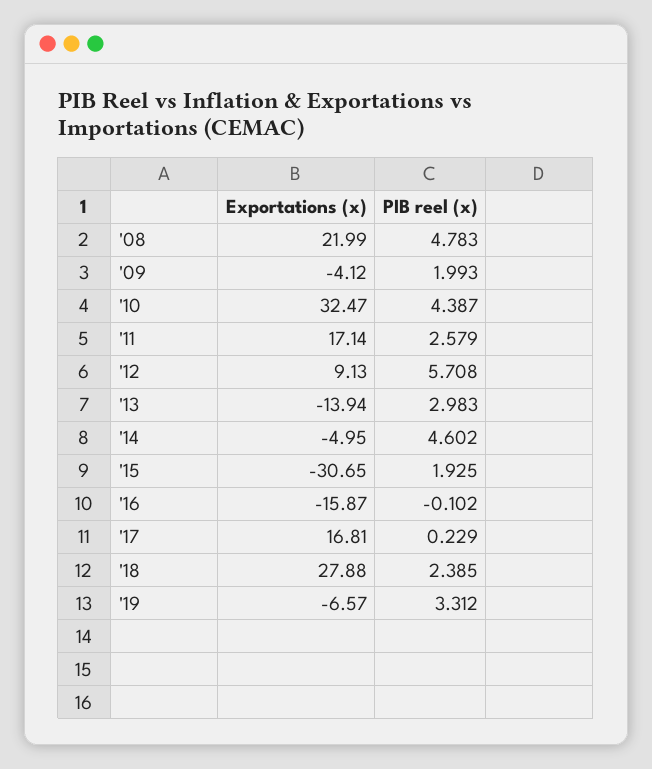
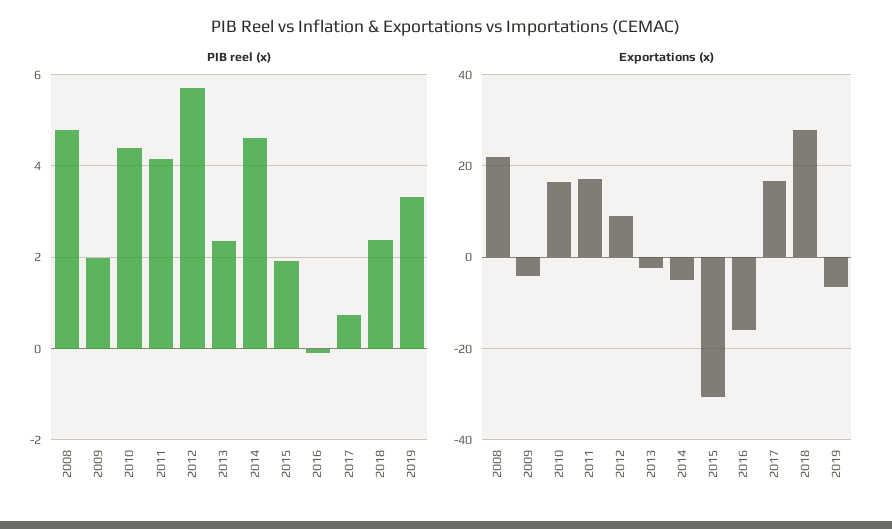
Exportations (x), '10: 32.47 -> 16
PIB reel (x), '11: 2.579 -> 4.2
Exportations (x), '13: -13.94 -> -2
PIB reel (x), '13: 2.983 -> 2.4
PIB reel (x), '17: 0.229 -> 0.8

